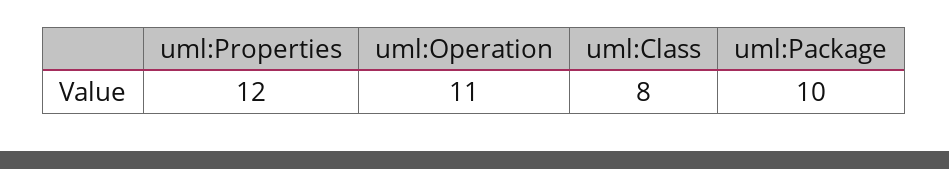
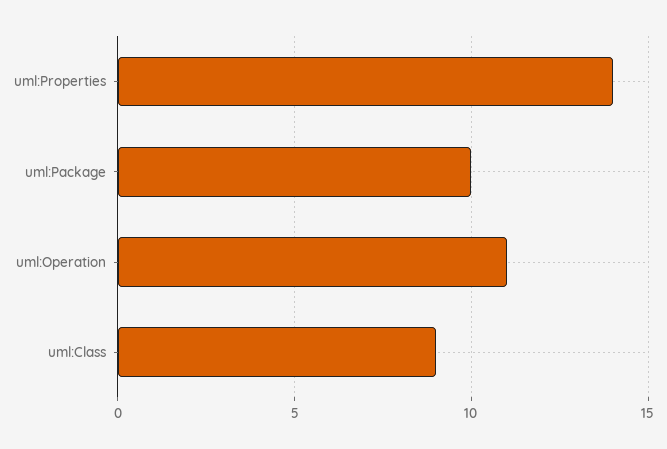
uml:Properties: 12 -> 14
uml:Class: 8 -> 9

